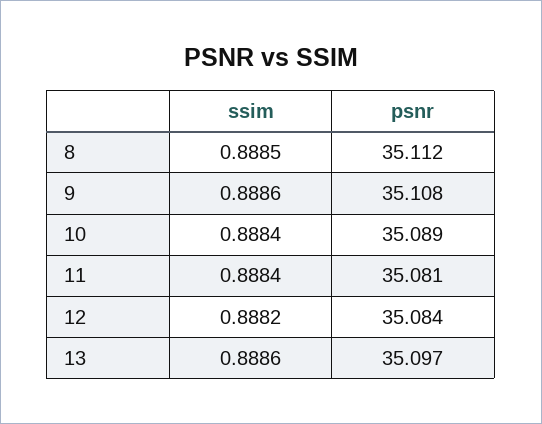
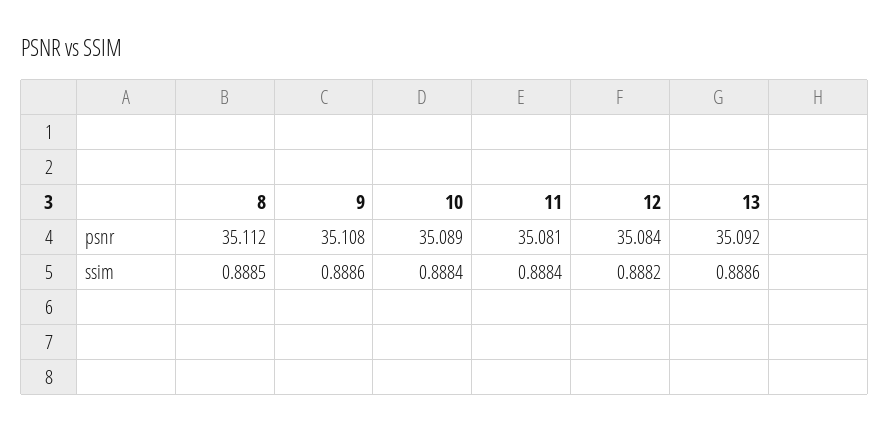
psnr, 13: 35.097 -> 35.092

